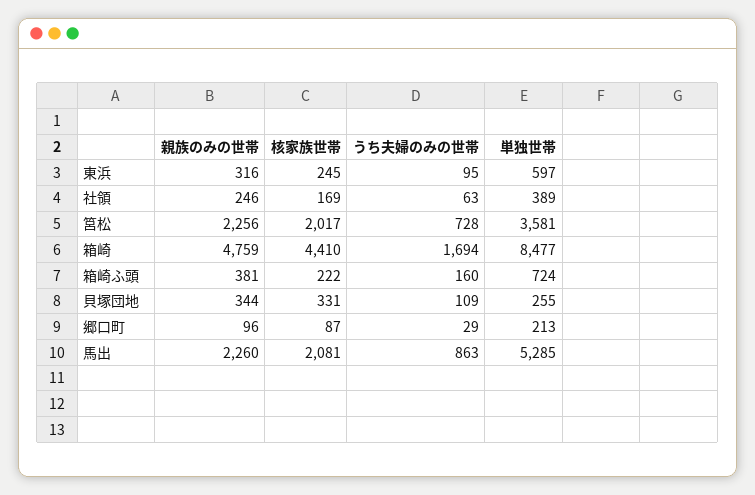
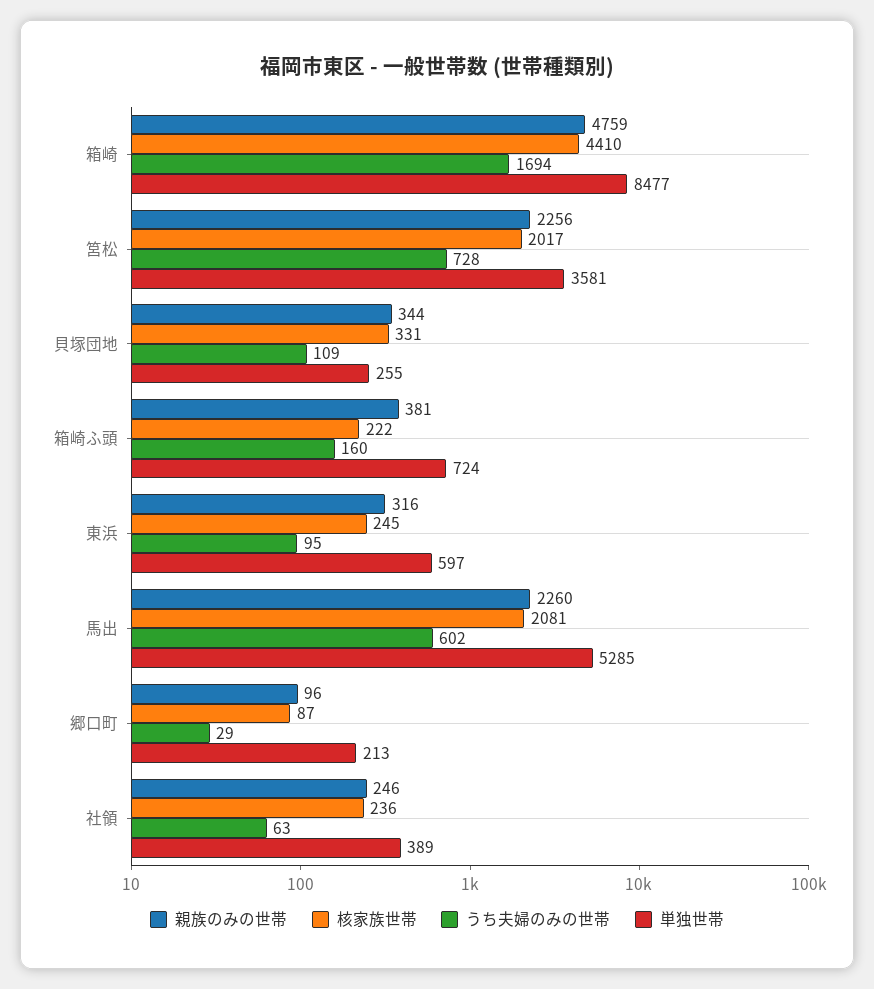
核家族世帯, 社領: 169 -> 236
うち夫婦のみの世帯, 馬出: 863 -> 602

